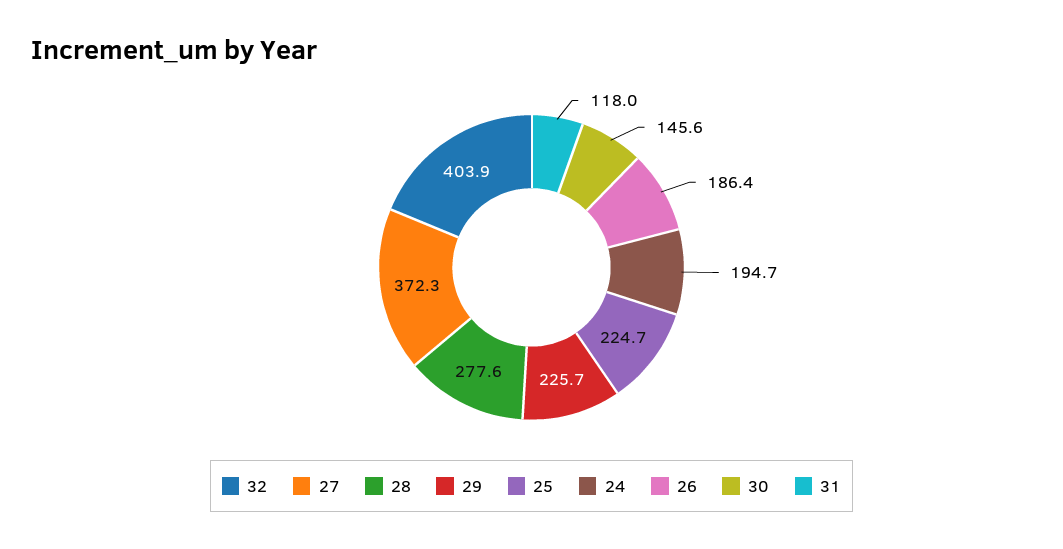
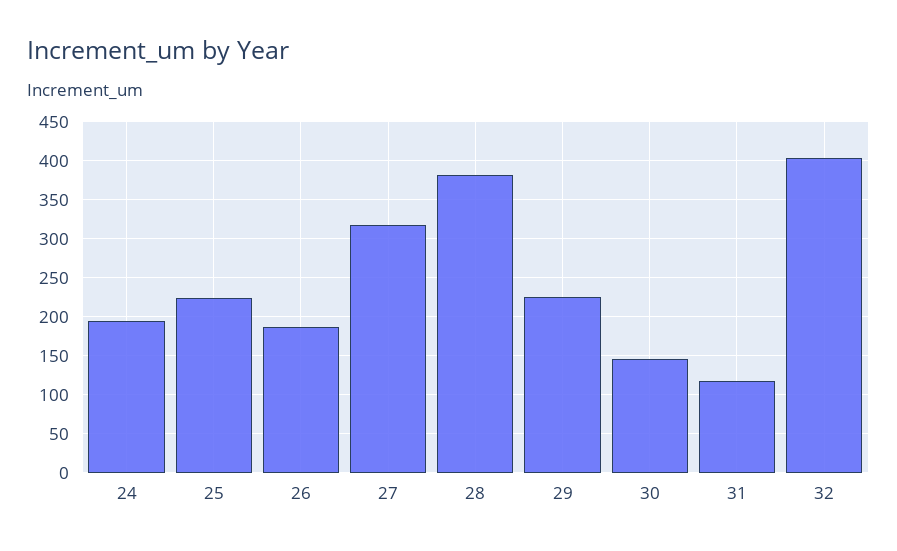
27: 372.3 -> 320
28: 277.6 -> 380

